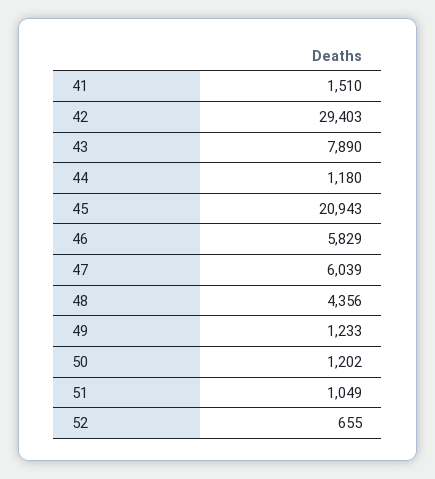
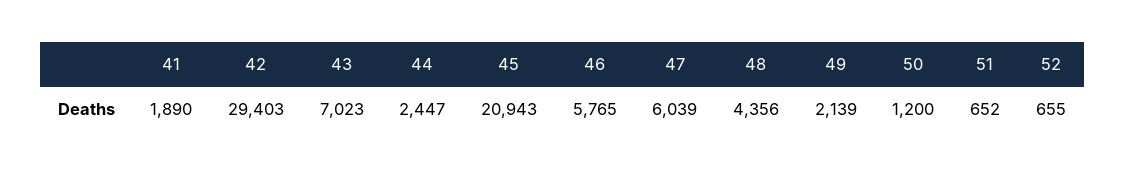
41: 1510 -> 1890
43: 7890 -> 7023
44: 1180 -> 2447
46: 5829 -> 5765
49: 1233 -> 2139
50: 1202 -> 1200
51: 1049 -> 652

